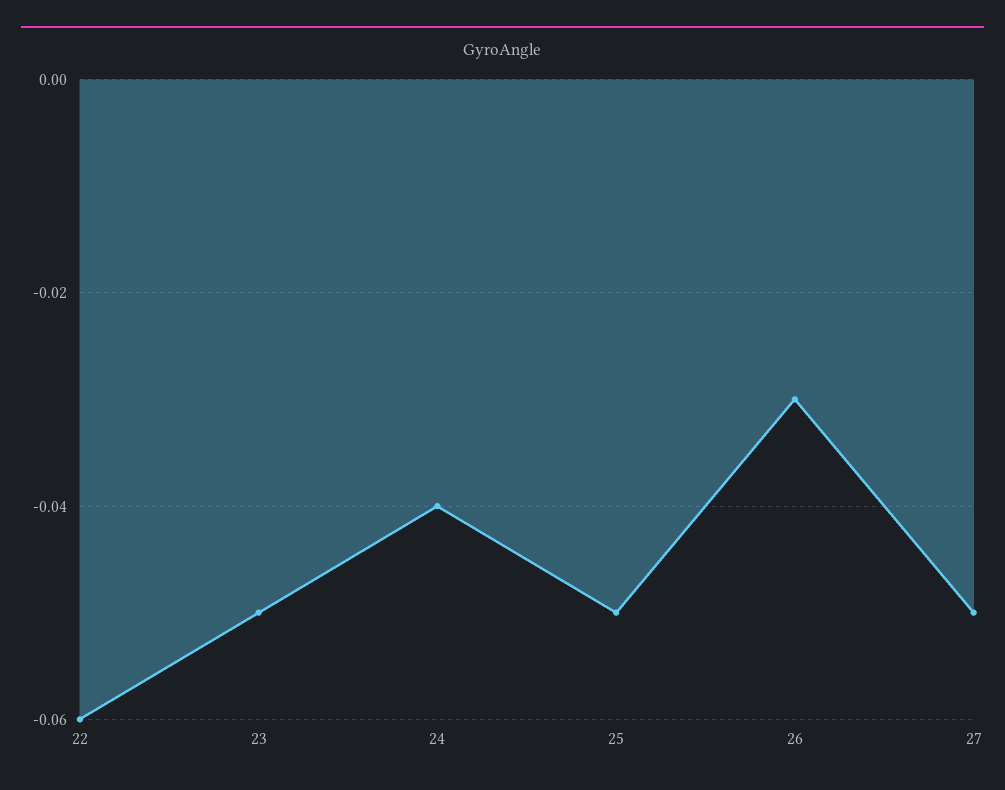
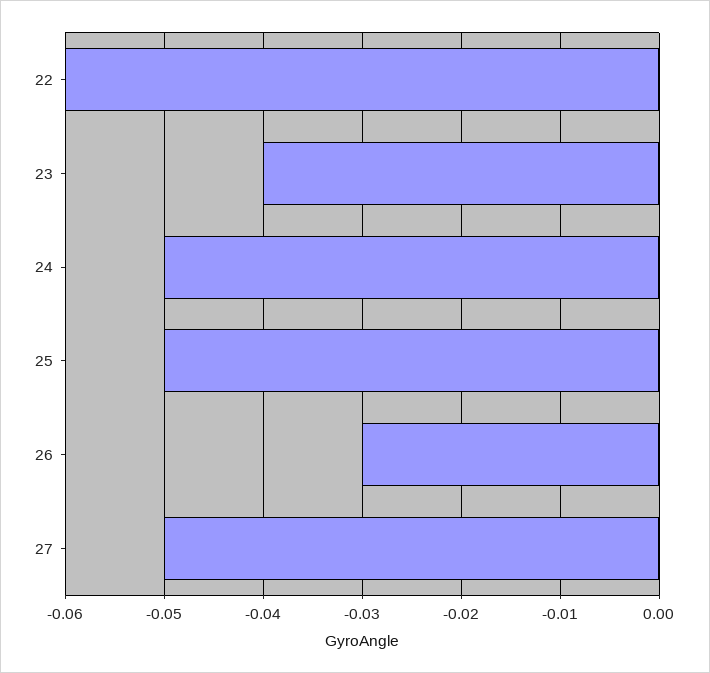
23: -0.05 -> -0.04
24: -0.04 -> -0.05

